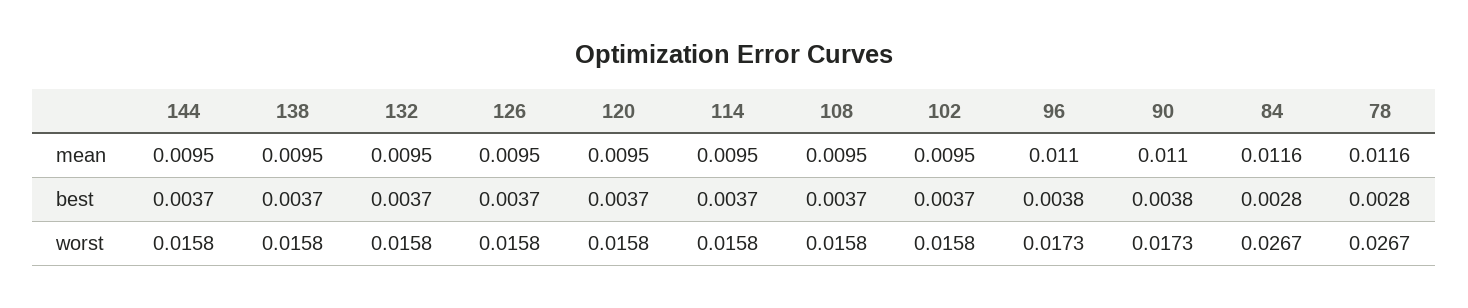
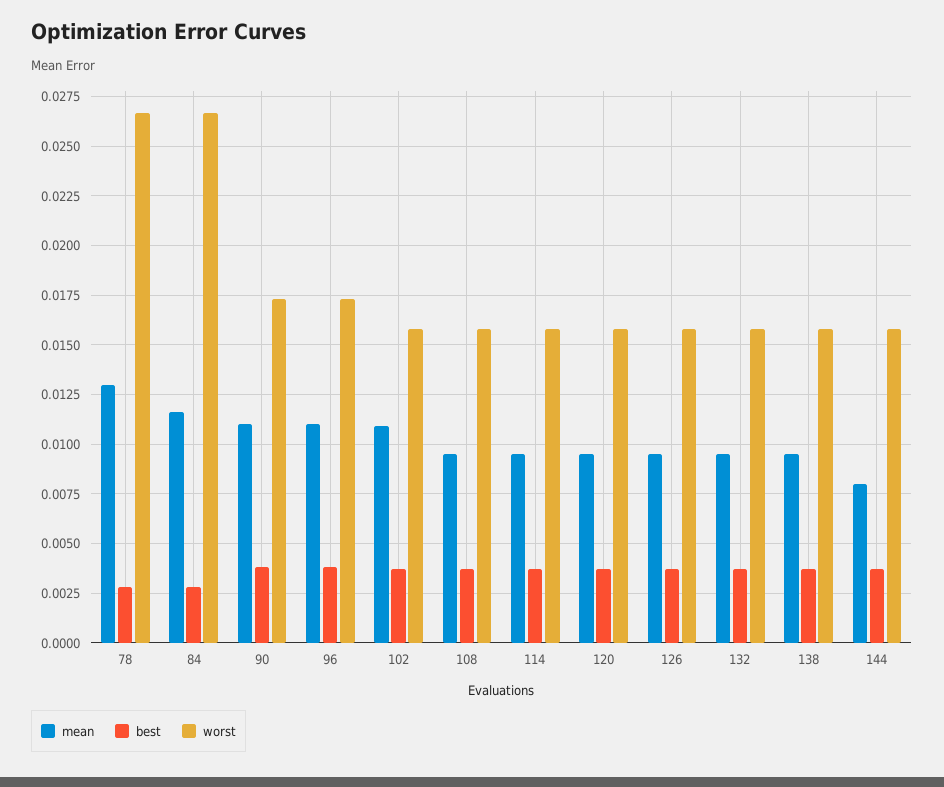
mean, 144: 0.0095 -> 0.008
mean, 102: 0.0095 -> 0.011
mean, 78: 0.0116 -> 0.013

